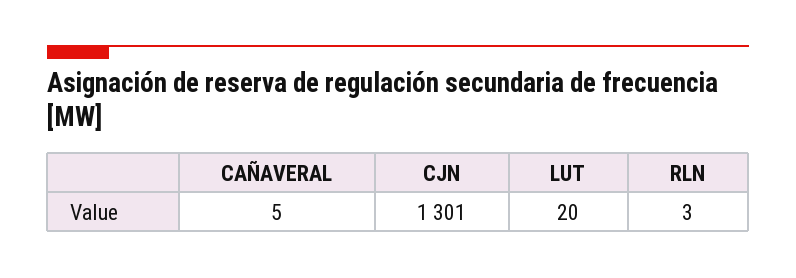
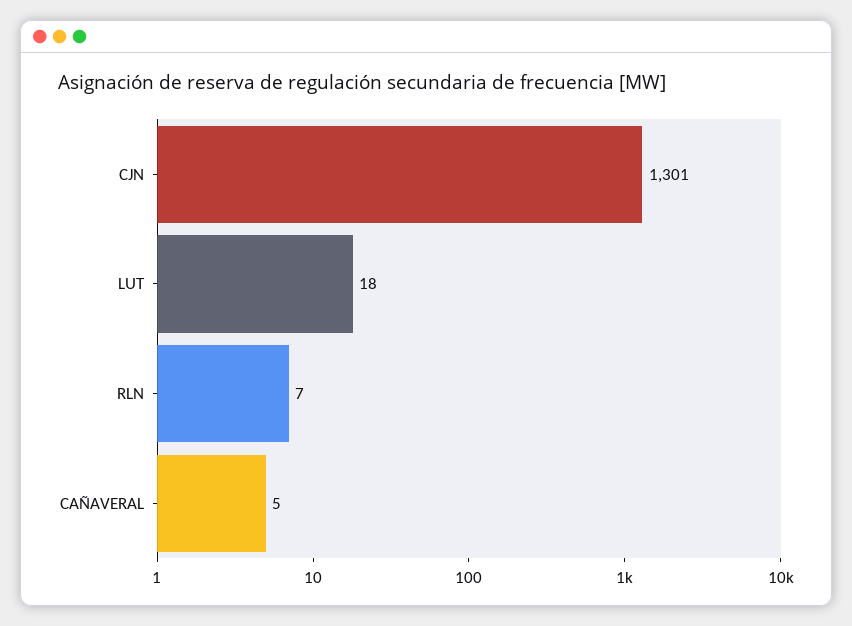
LUT: 20 -> 18
RLN: 3 -> 7

